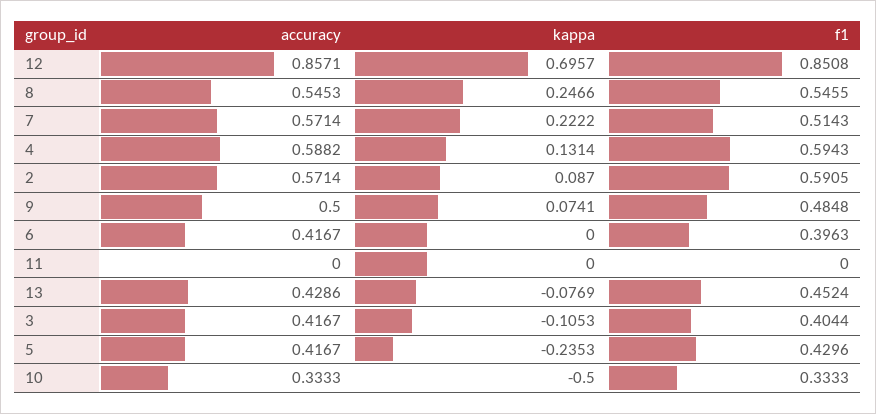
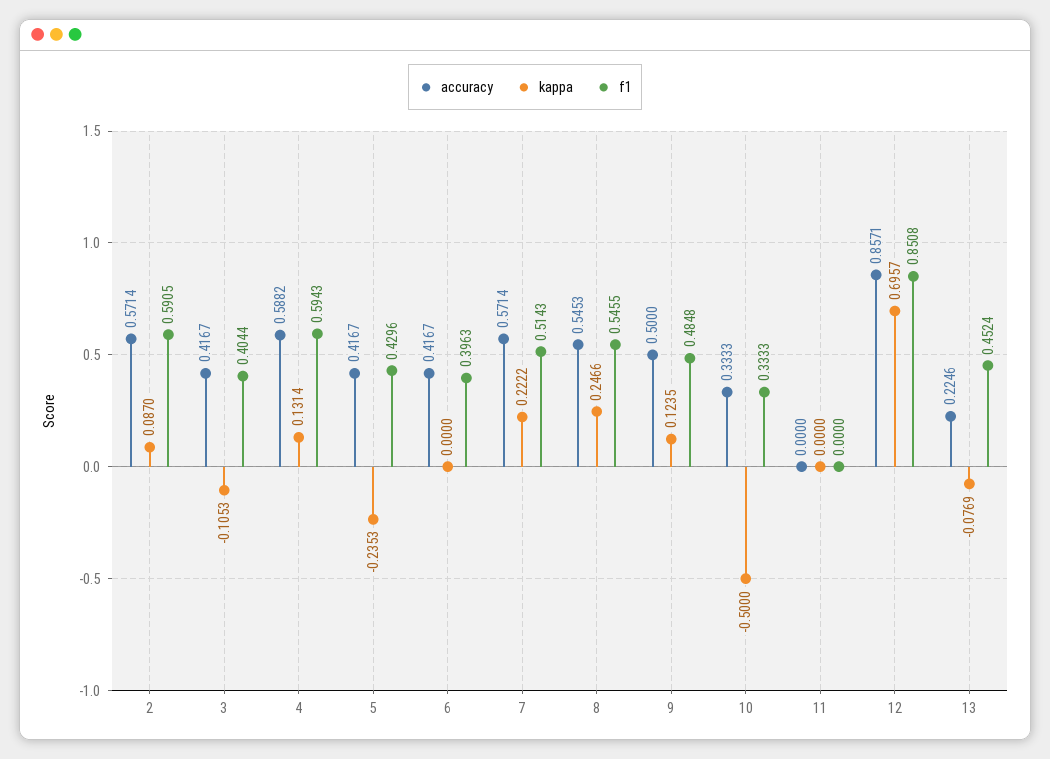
kappa, 9: 0.0741 -> 0.1235
accuracy, 13: 0.4286 -> 0.2246

